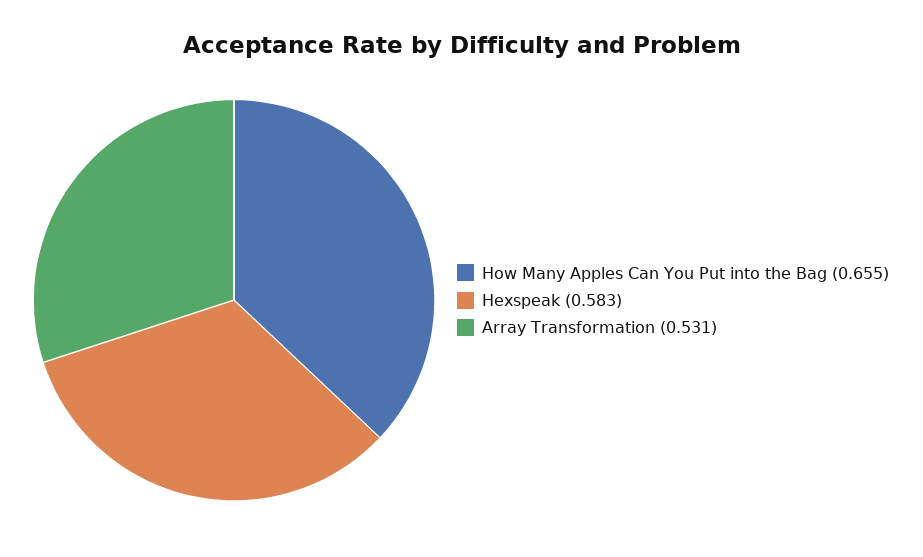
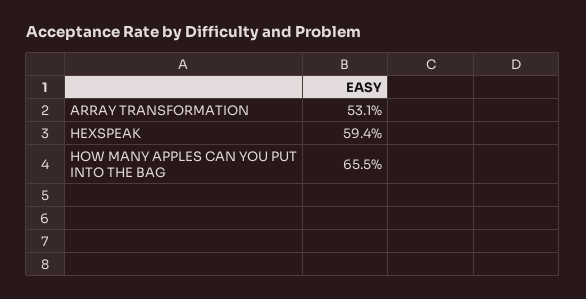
Hexspeak: 0.583 -> 0.594

